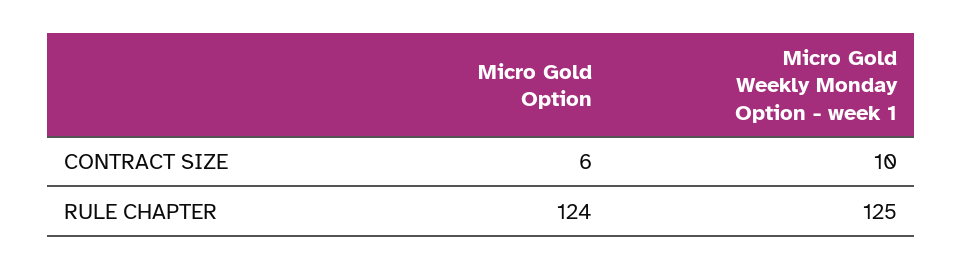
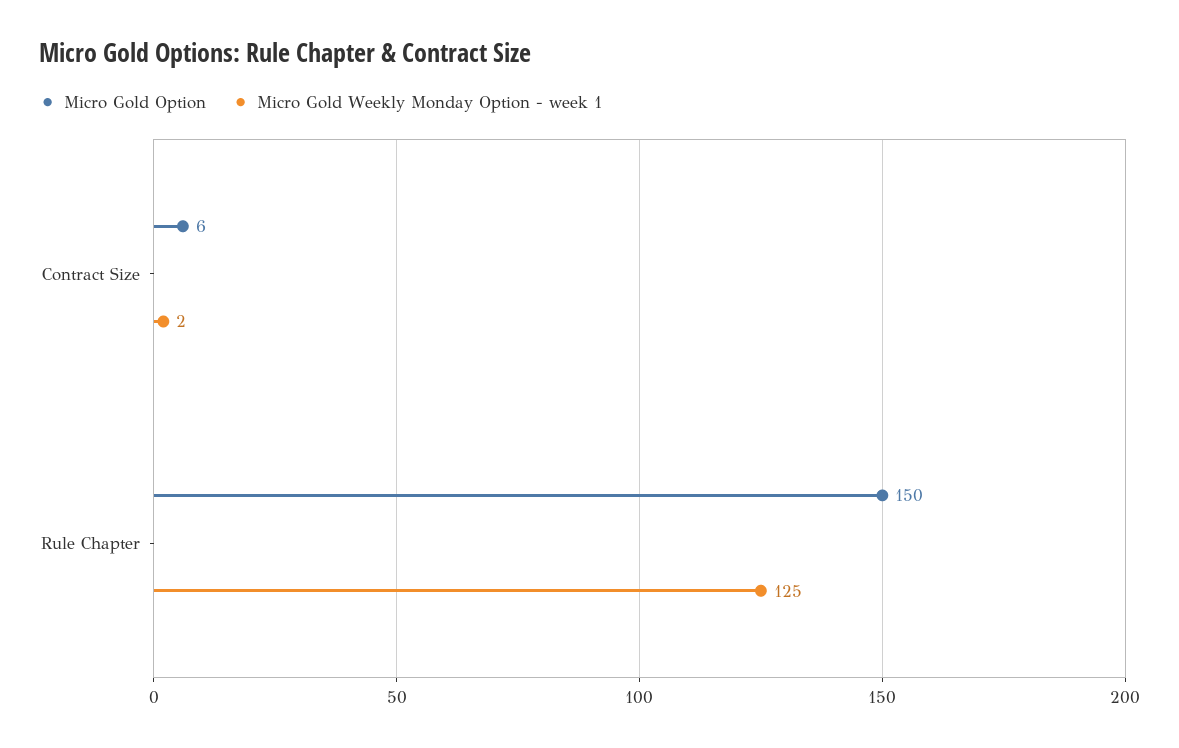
Micro Gold Weekly Monday Option - week 1, CONTRACT SIZE: 10 -> 2
Micro Gold Option, RULE CHAPTER: 124 -> 150

